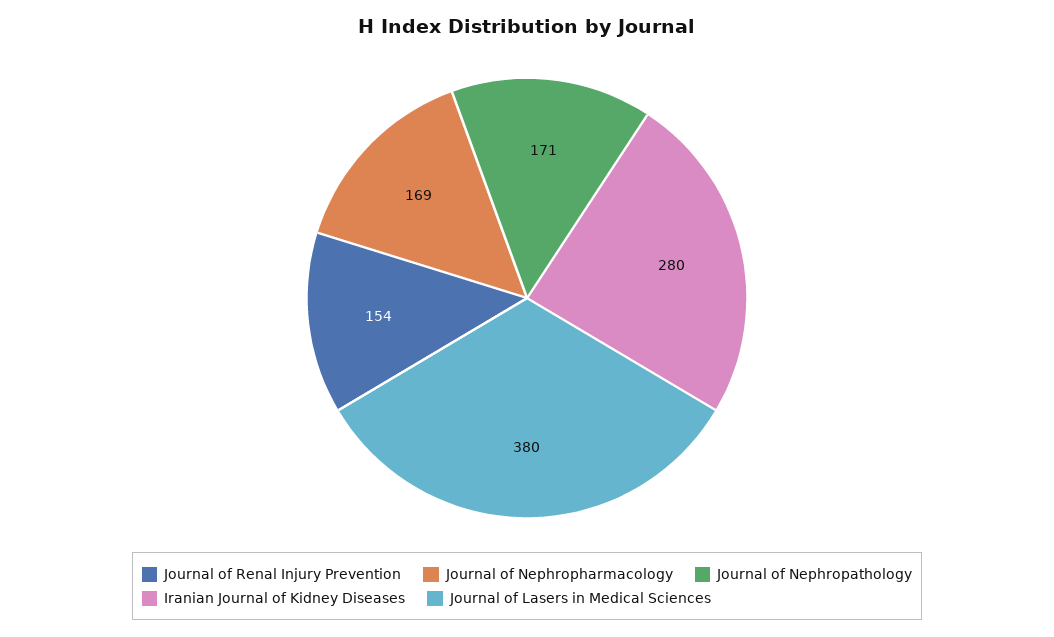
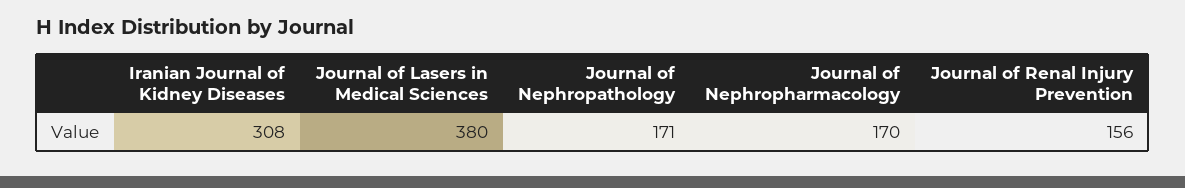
Journal of Renal Injury Prevention: 154 -> 156
Journal of Nephropharmacology: 169 -> 170
Iranian Journal of Kidney Diseases: 280 -> 308

